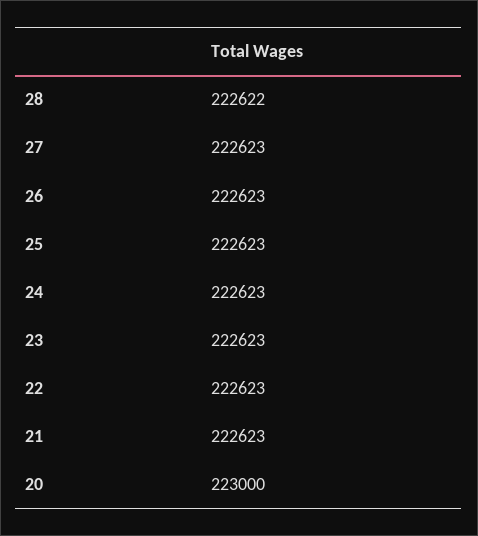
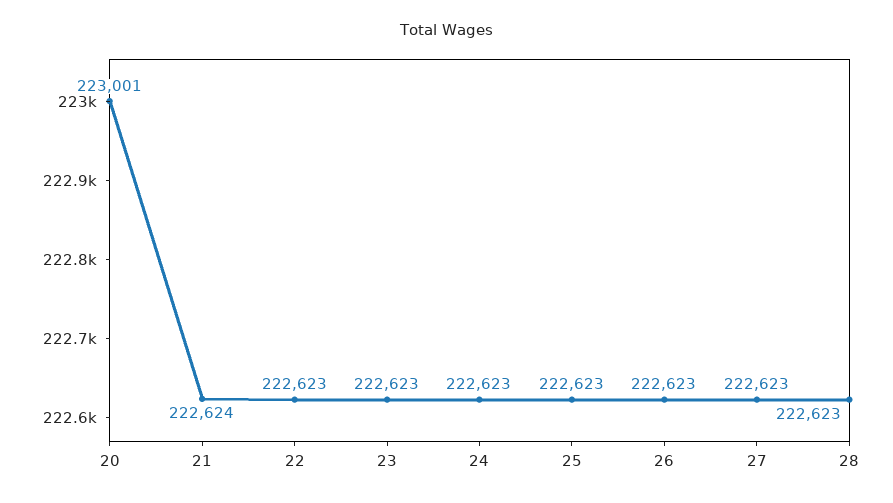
28: 222622 -> 222623
21: 222623 -> 222624
20: 223000 -> 223001

